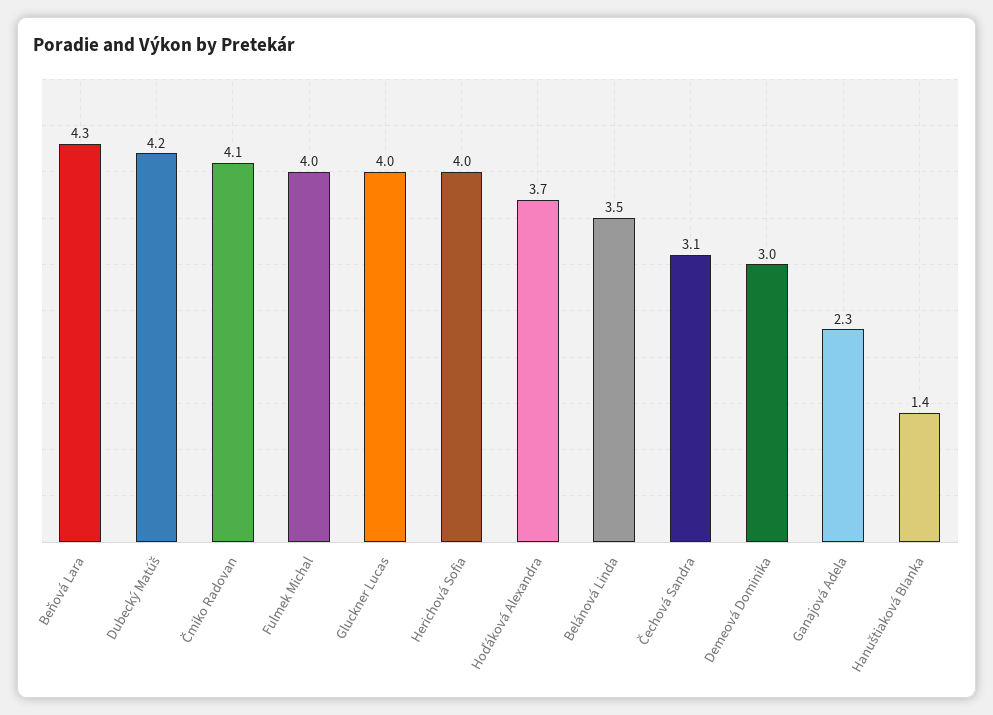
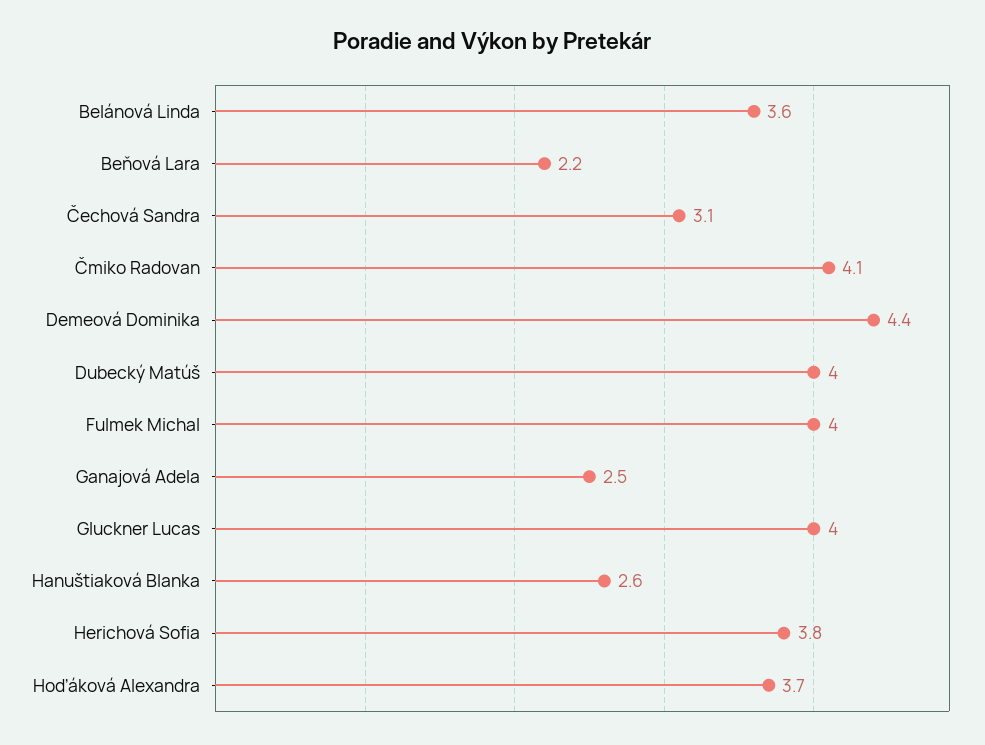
Beňová Lara: 4.3 -> 2.2
Dubecký Matúš: 4.2 -> 4
Herichová Sofia: 4 -> 3.8
Belánová Linda: 3.5 -> 3.6
Demeová Dominika: 3 -> 4.4
Ganajová Adela: 2.3 -> 2.5
Hanuštiaková BIanka: 1.4 -> 2.6

